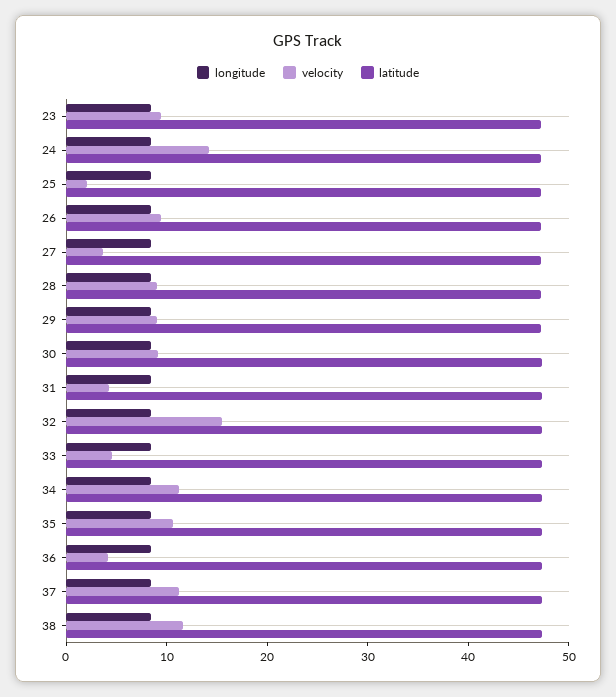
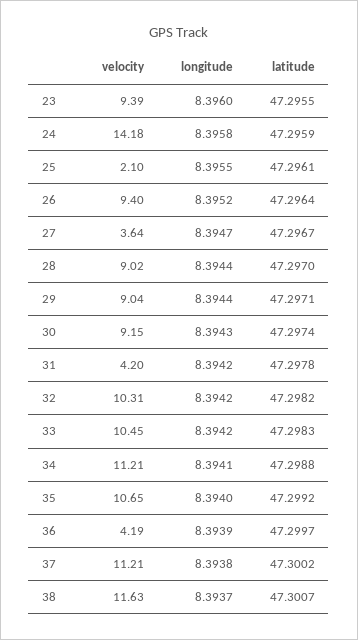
velocity, 32: 16 -> 10.31
velocity, 33: 4 -> 10.45

